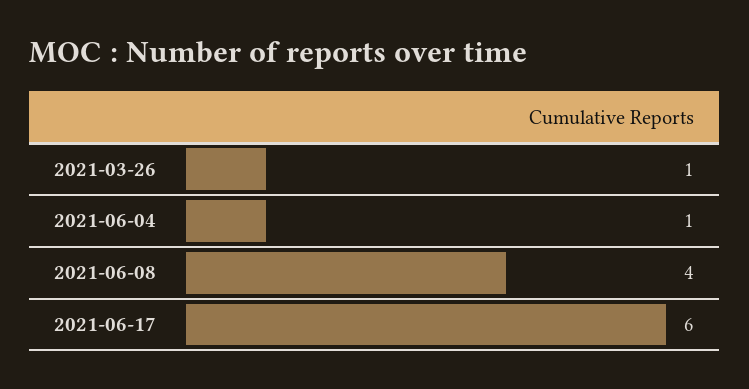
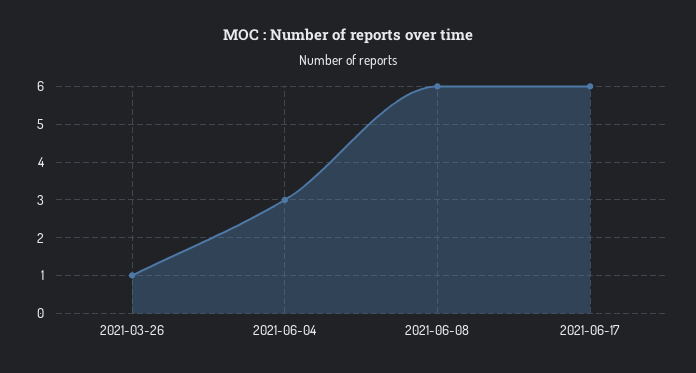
2021-06-04: 1 -> 3
2021-06-08: 4 -> 6

